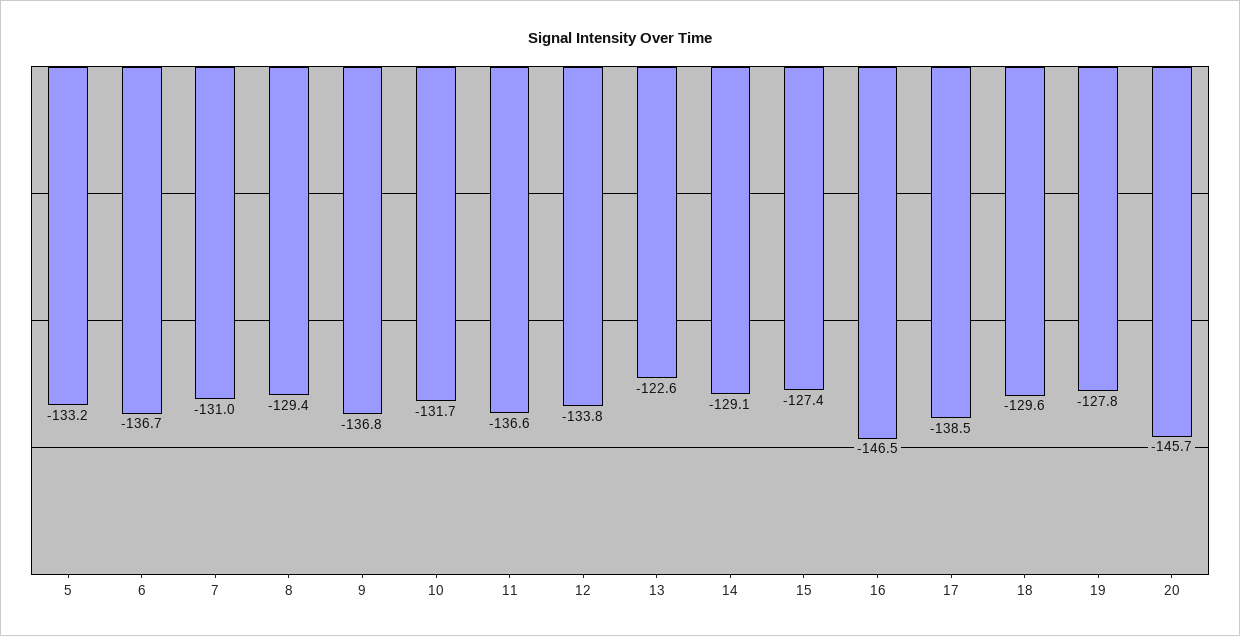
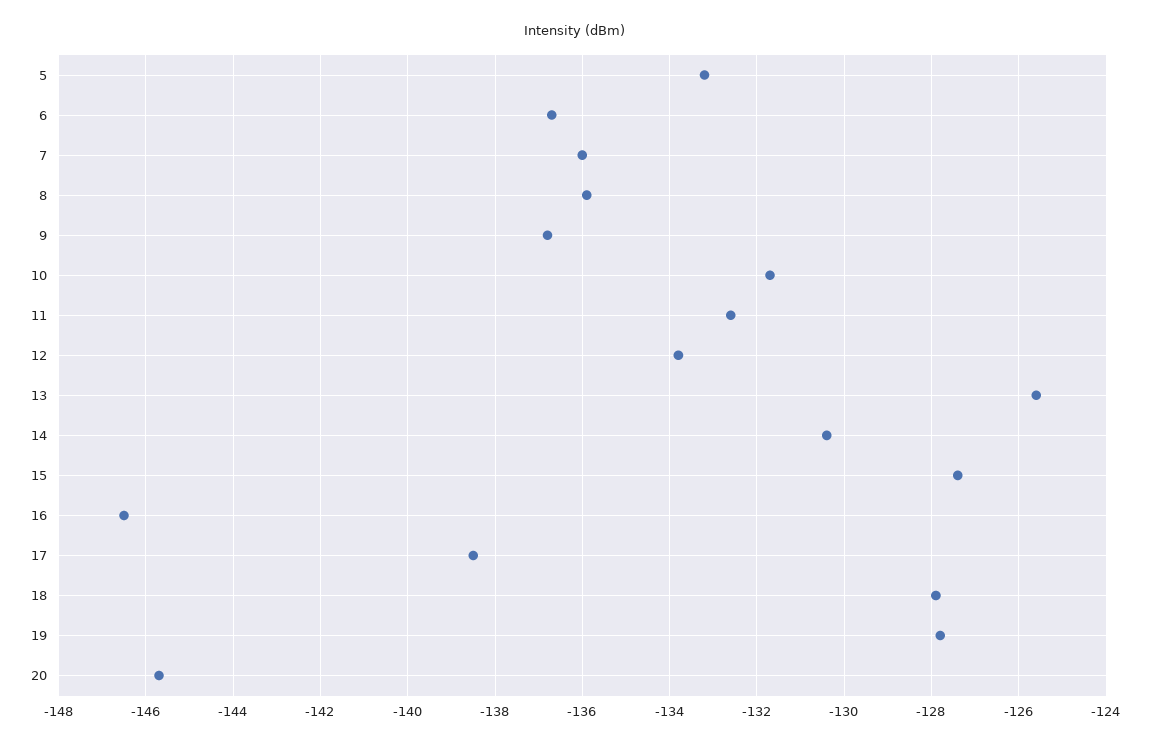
7: -131 -> -136
8: -129.4 -> -136
11: -136.6 -> -132.5
13: -122.6 -> -125.5
14: -129.1 -> -130.5
18: -129.6 -> -128

